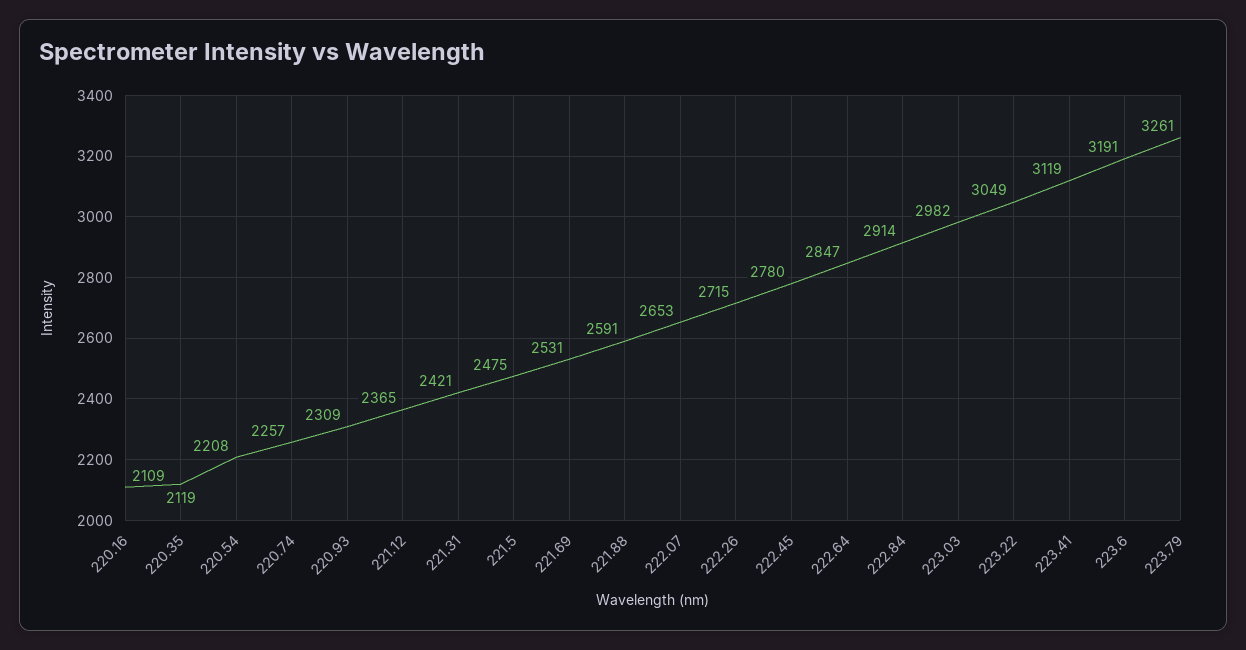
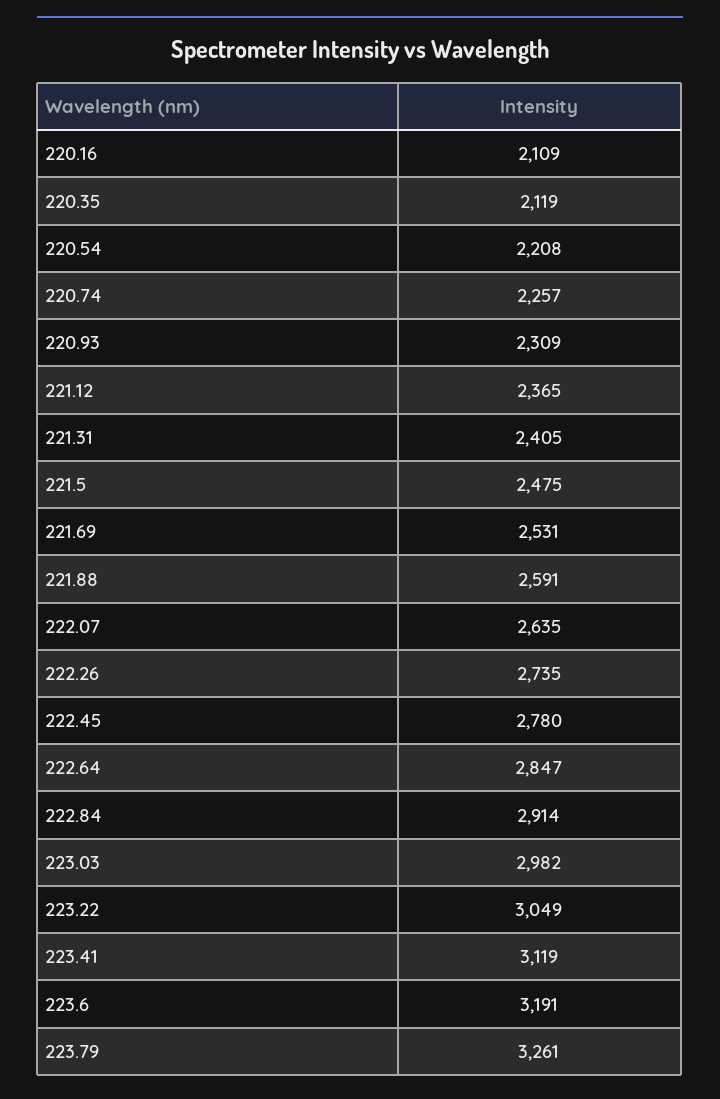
221.31: 2421 -> 2405
222.07: 2653 -> 2635
222.26: 2715 -> 2735

